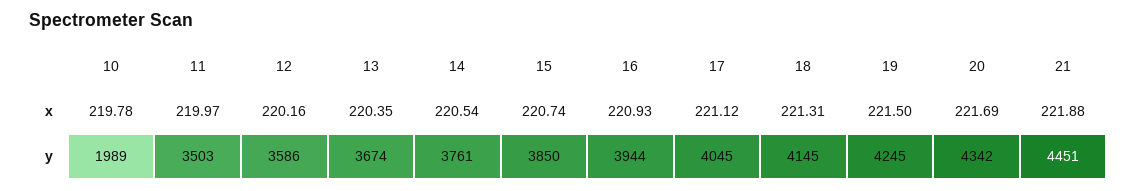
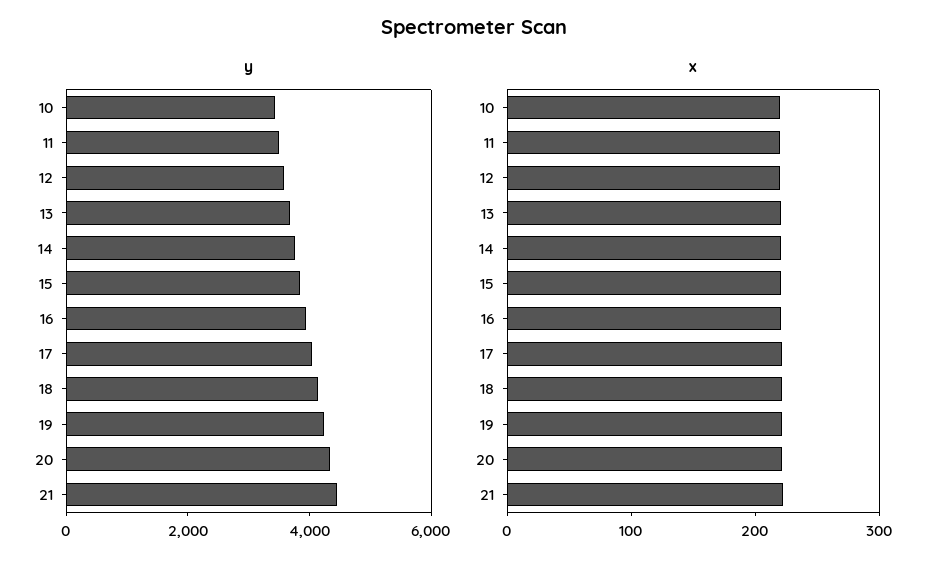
y, 10: 1989 -> 3500

